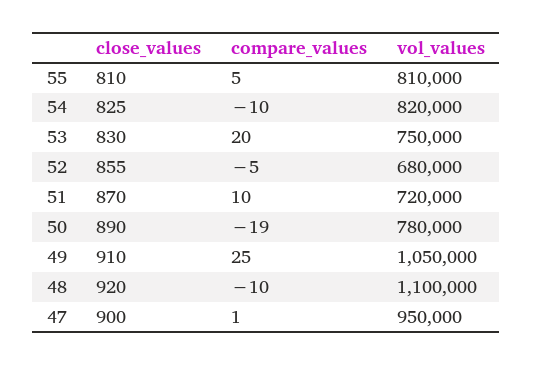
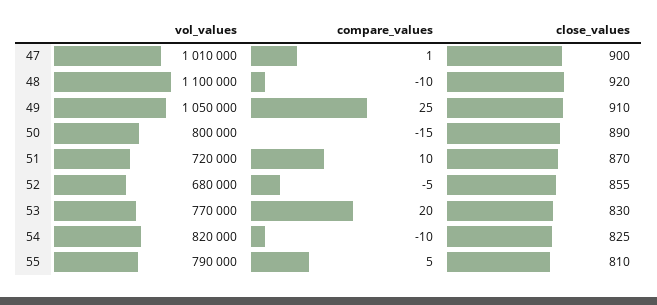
vol_values, 55: 810000 -> 790000
vol_values, 53: 750000 -> 770000
compare_values, 50: -19 -> -15
vol_values, 50: 780000 -> 800000
vol_values, 47: 950000 -> 1010000

